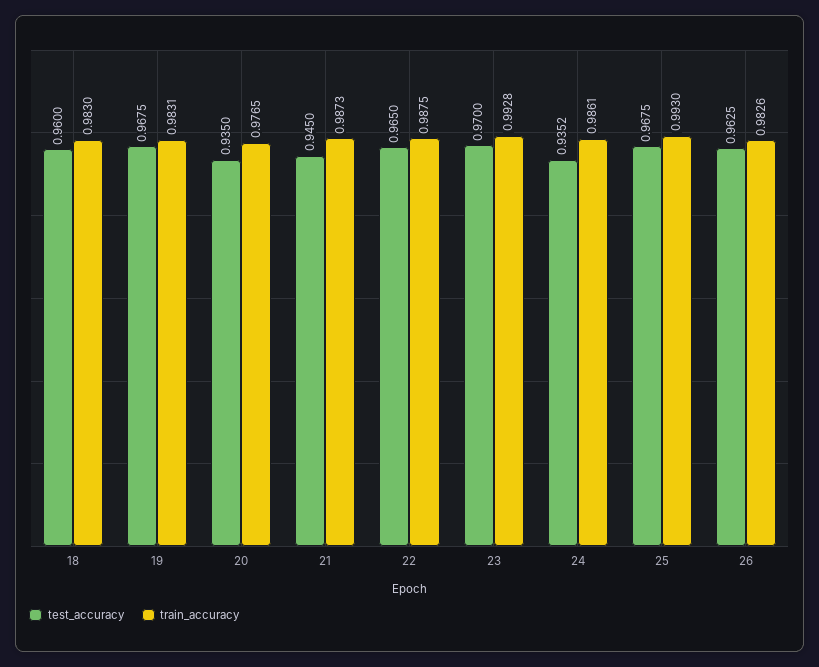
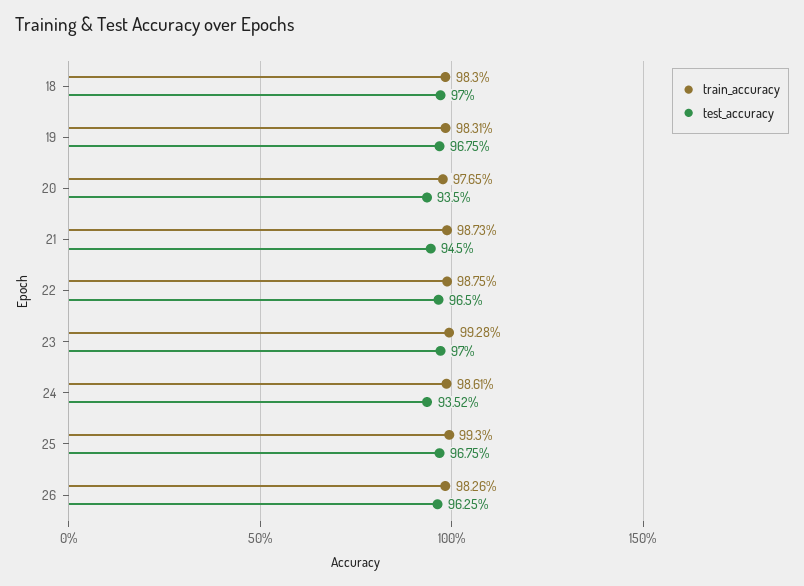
test_accuracy, 18: 0.96 -> 0.97

